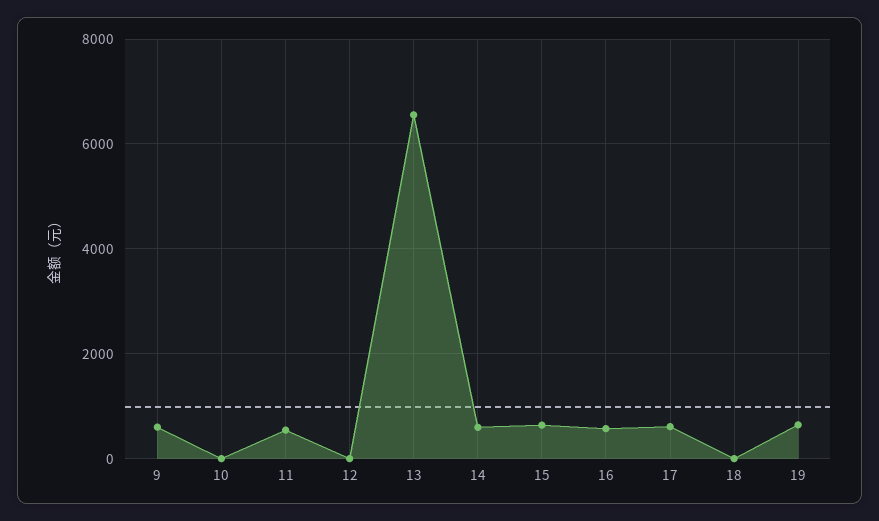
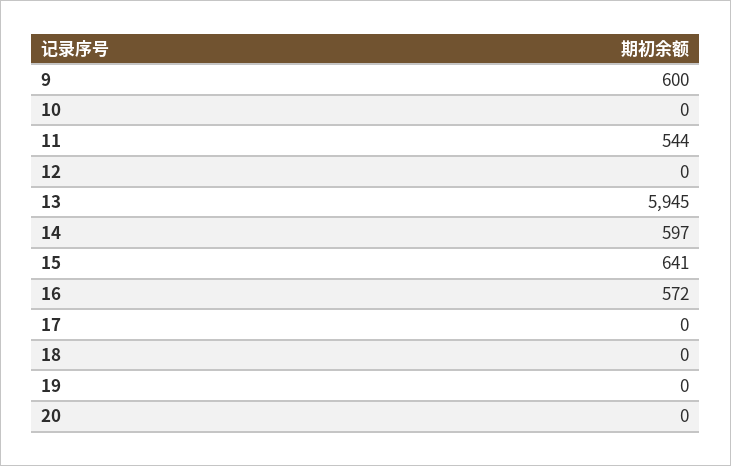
13: 6600 -> 5945
17: 600 -> 0
19: 600 -> 0
20: none -> 0

